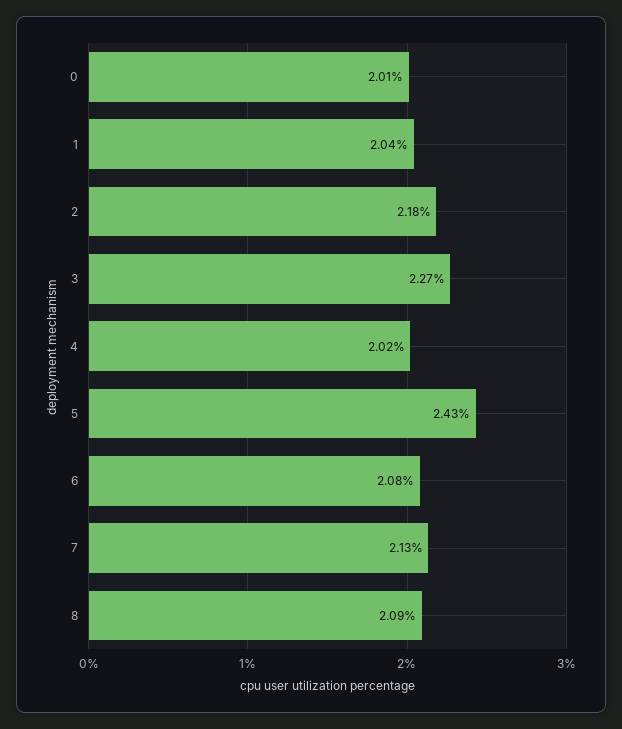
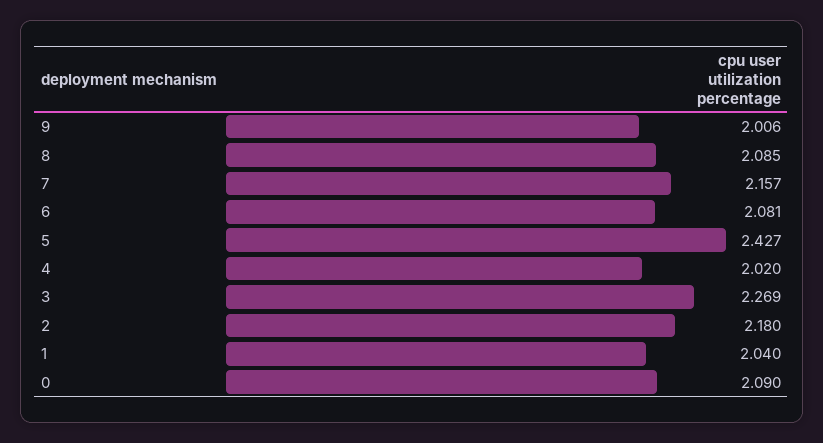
0: 2.01 -> 2.09
7: 2.13 -> 2.157
9: none -> 2.006

